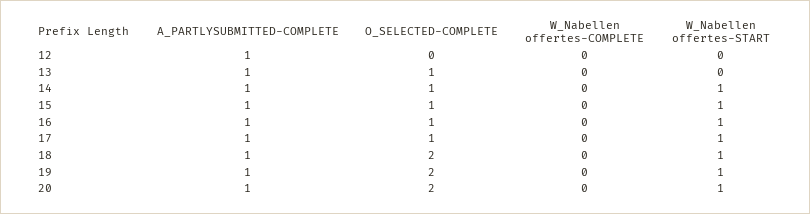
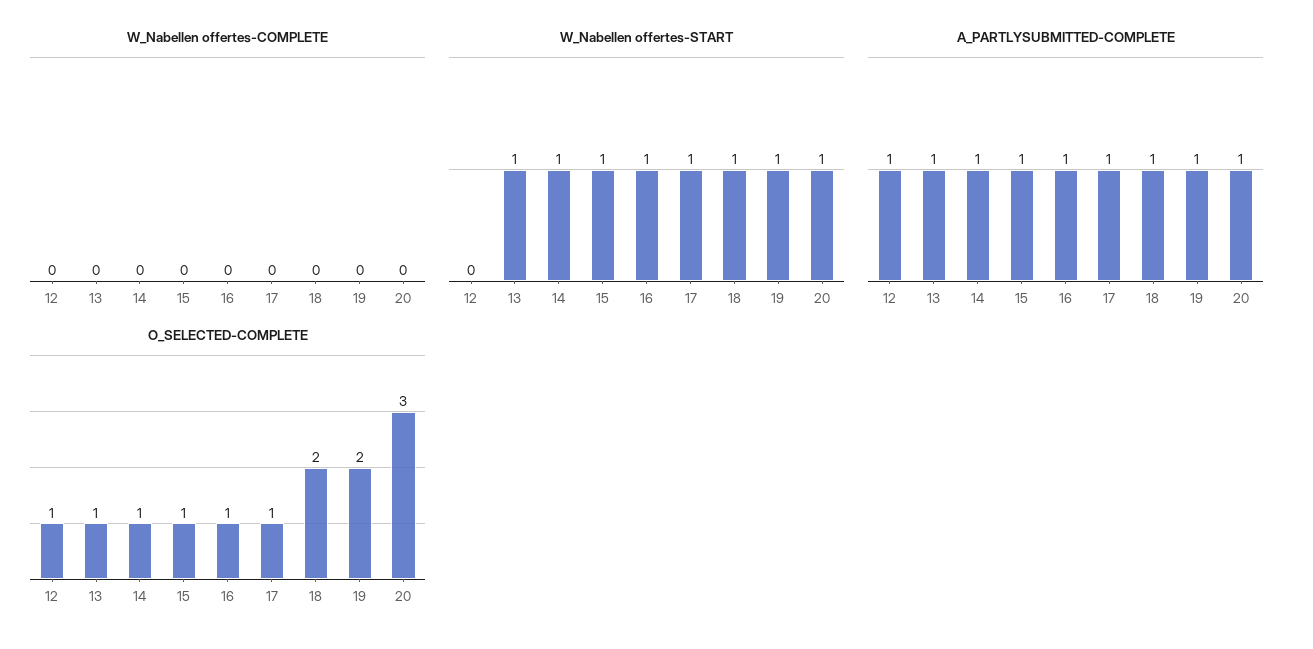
O_SELECTED-COMPLETE, 12: 0 -> 1
W_Nabellen offertes-START, 13: 0 -> 1
O_SELECTED-COMPLETE, 20: 2 -> 3

